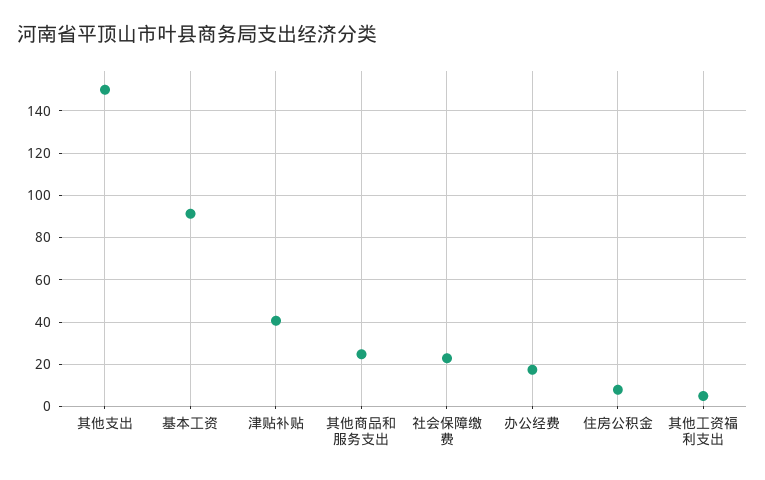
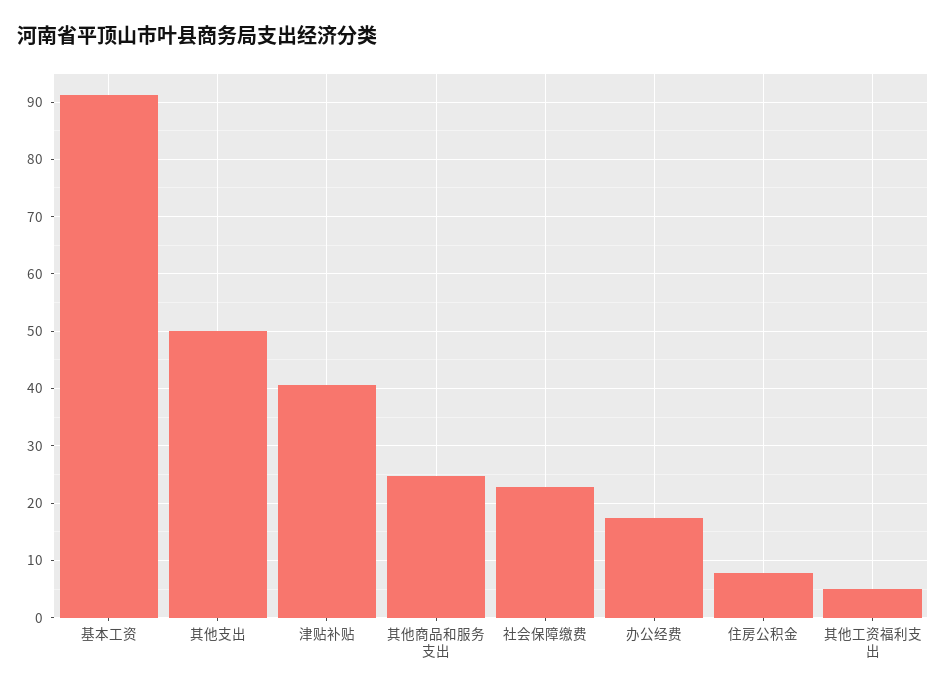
其他支出: 150 -> 50

